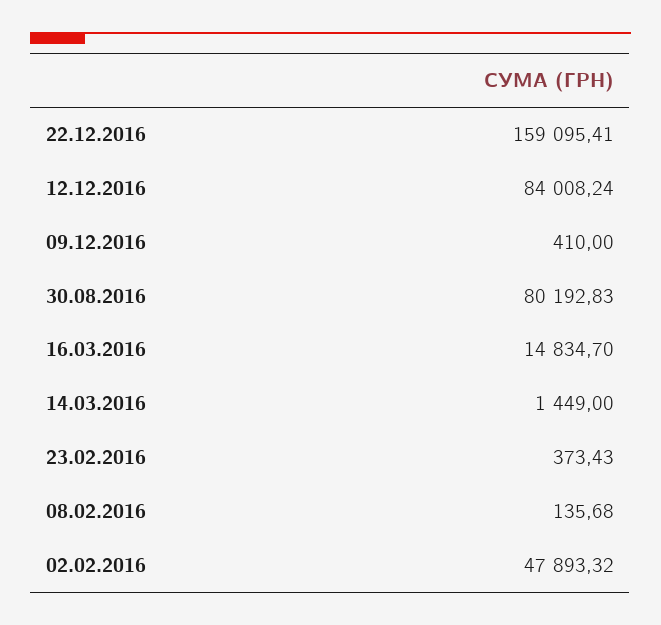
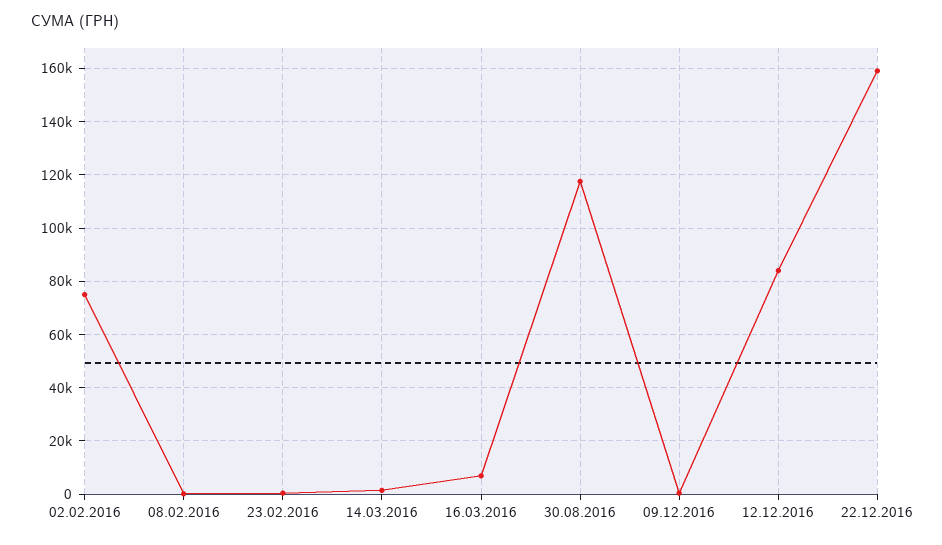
30.08.2016: 80192.83 -> 117500
16.03.2016: 14834.7 -> 7500
02.02.2016: 47893.32 -> 75000

